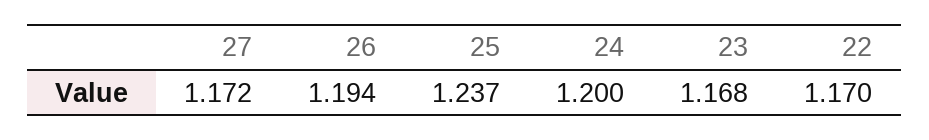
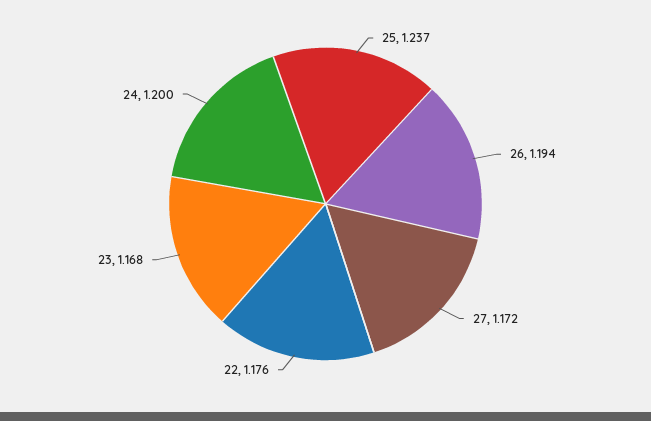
22: 1.17 -> 1.176

